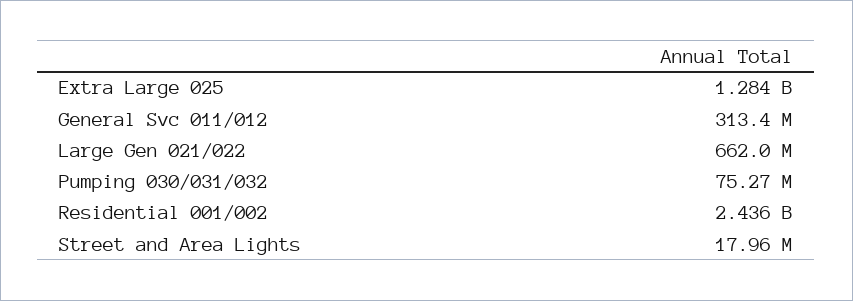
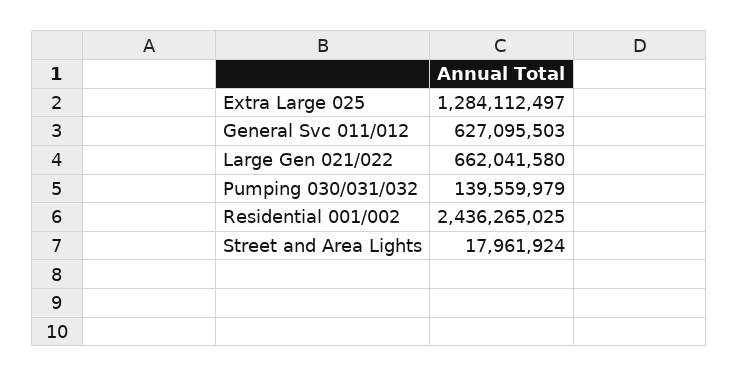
General Svc 011/012: 313400000 -> 627095503
Pumping 030/031/032: 75270000 -> 139559979

